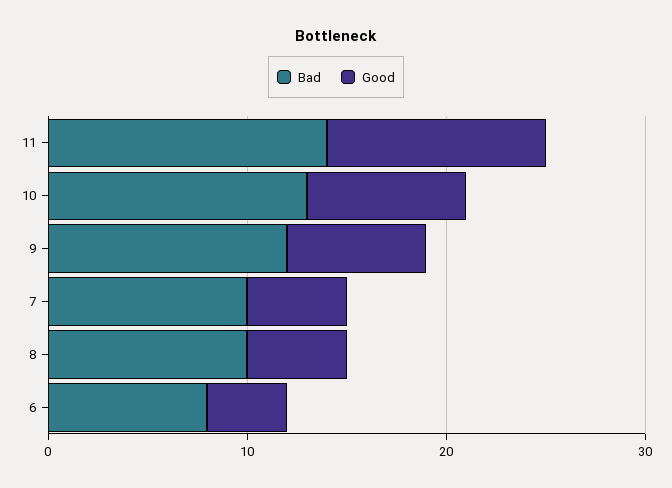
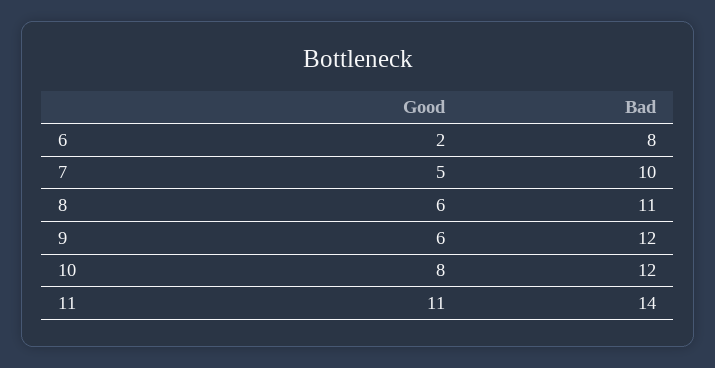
Bad, 10: 13 -> 12
Good, 9: 7 -> 6
Bad, 8: 10 -> 11
Good, 8: 5 -> 6
Good, 6: 4 -> 2

